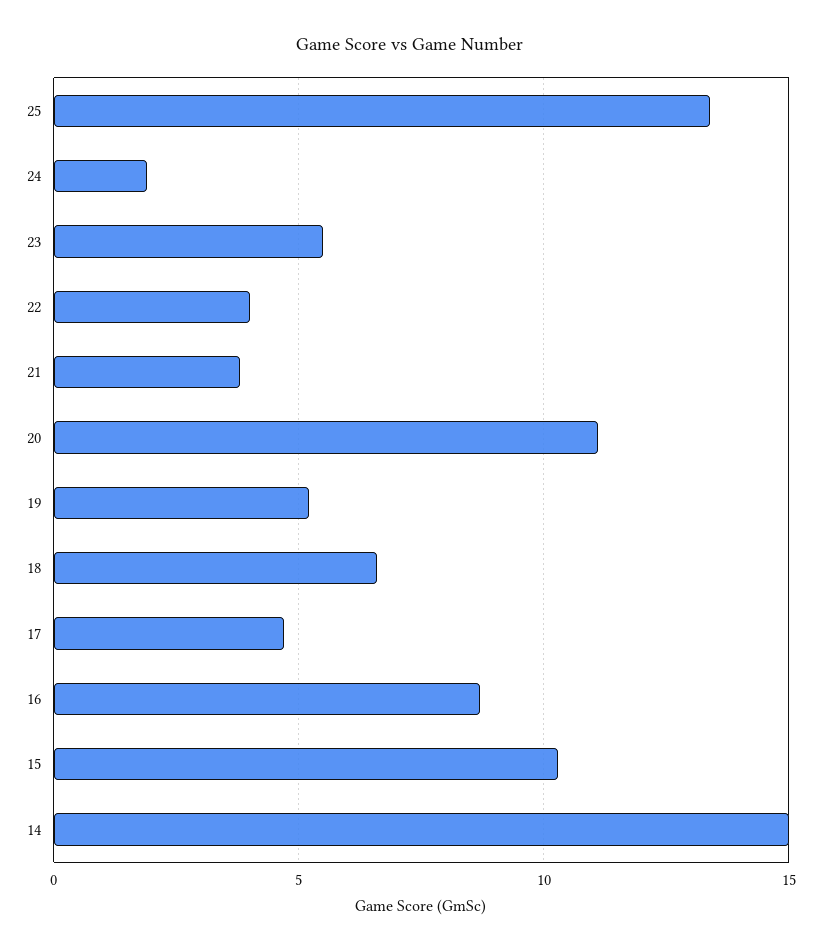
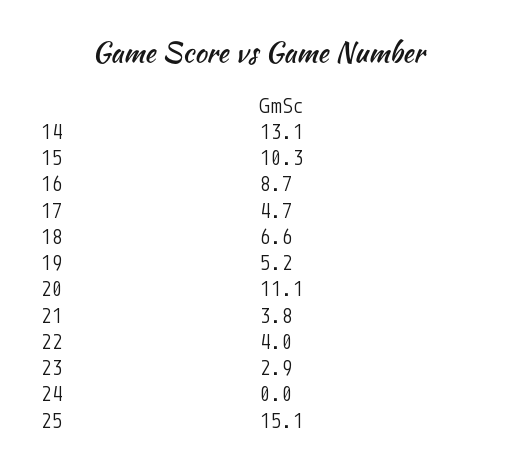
25: 13.5 -> 15.1
24: 2 -> 0
23: 5.5 -> 2.9
14: 15 -> 13.1

